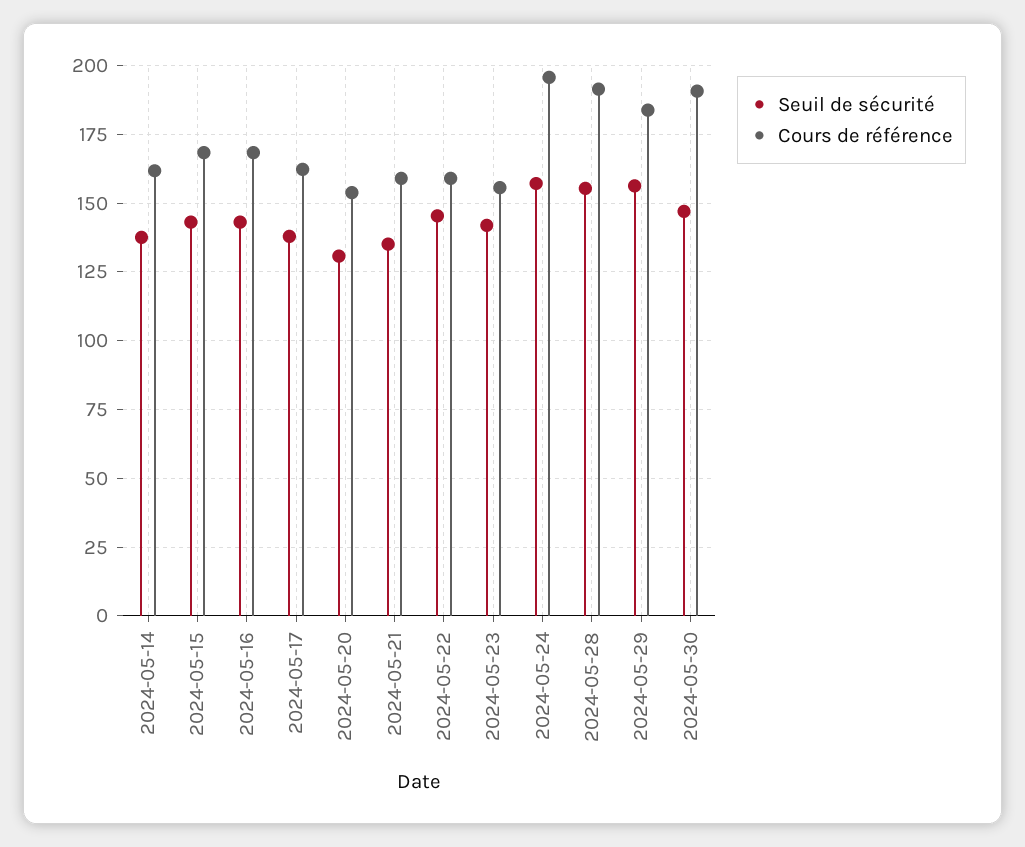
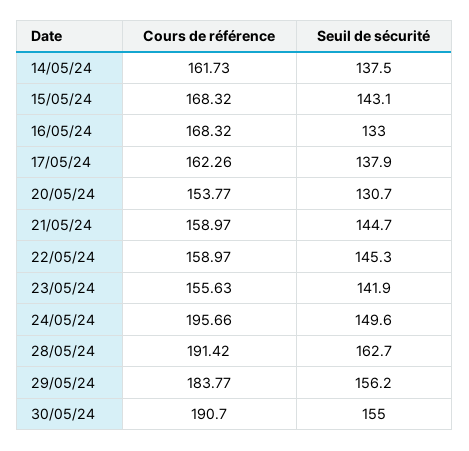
Seuil de sécurité, 2024-05-16: 142.5 -> 133
Seuil de sécurité, 2024-05-21: 135 -> 144.7
Seuil de sécurité, 2024-05-24: 157.5 -> 149.6
Seuil de sécurité, 2024-05-28: 155 -> 162.7
Seuil de sécurité, 2024-05-30: 147.5 -> 155

